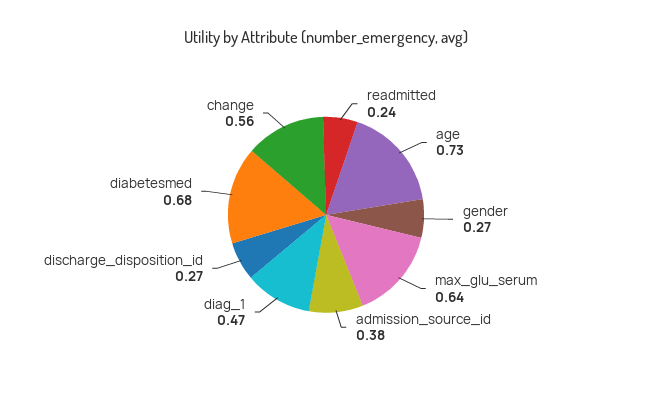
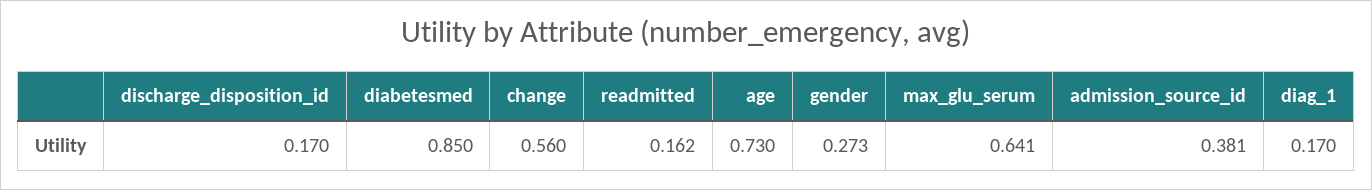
readmitted: 0.24 -> 0.162
diag_1: 0.47 -> 0.17
discharge_disposition_id: 0.27 -> 0.17
diabetesmed: 0.68 -> 0.85

